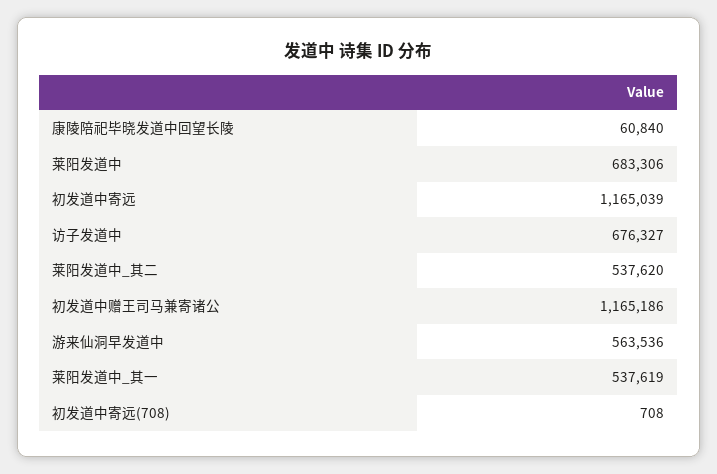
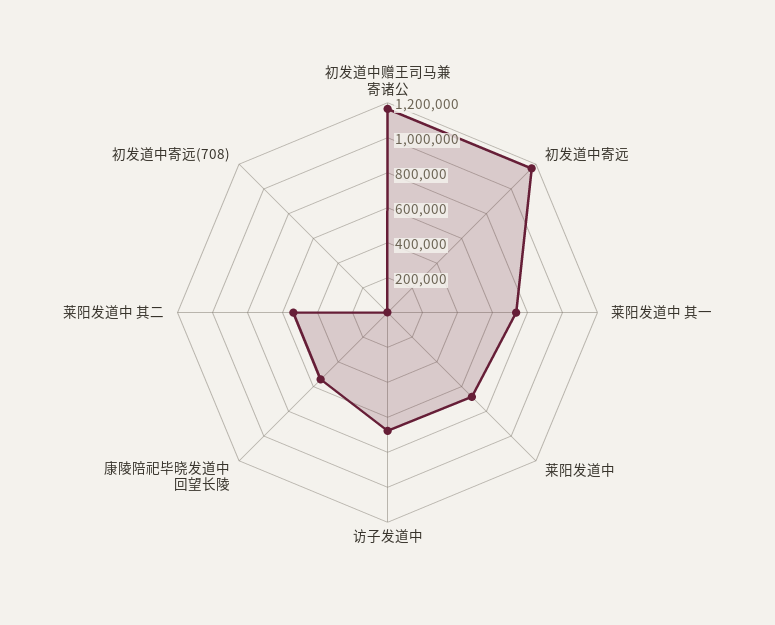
康陵陪祀毕晓发道中回望长陵: 60840 -> 550000
游来仙洞早发道中: 563536 -> none
莱阳发道中_其一: 537619 -> 750000

